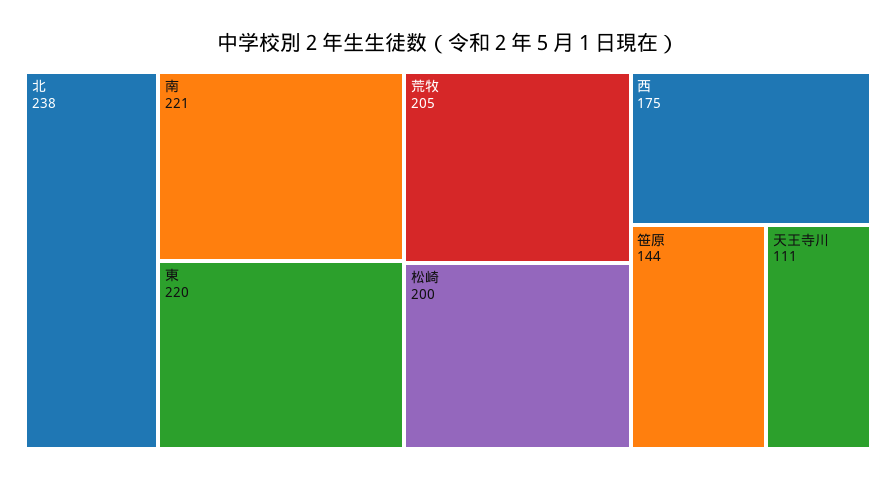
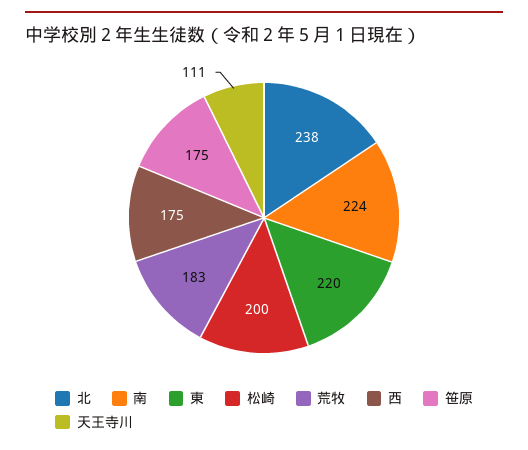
南: 221 -> 224
荒牧: 205 -> 183
笹原: 144 -> 175

